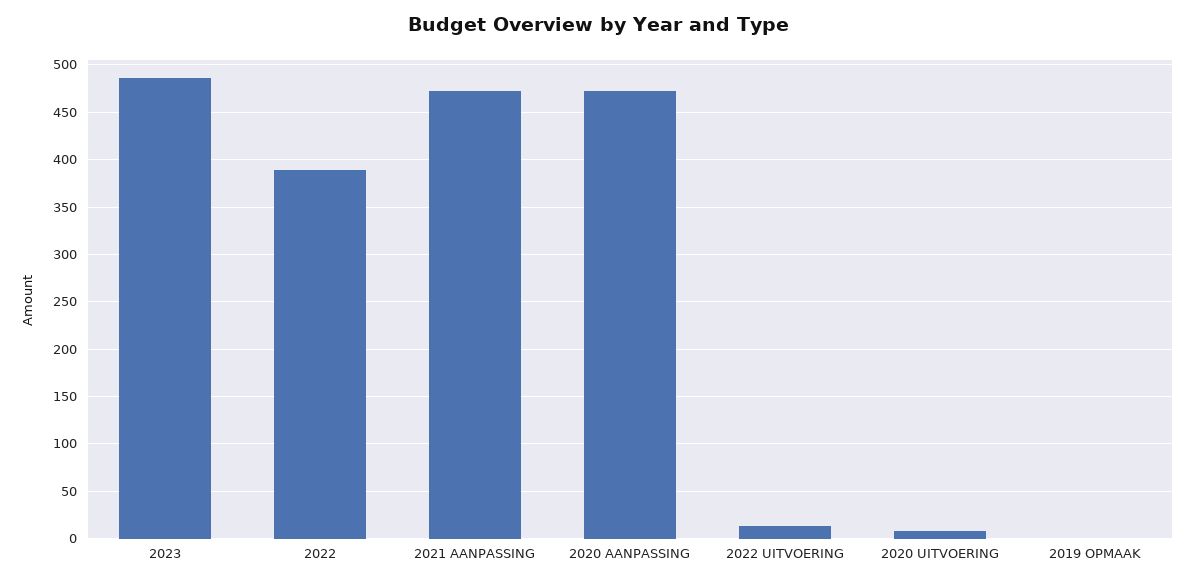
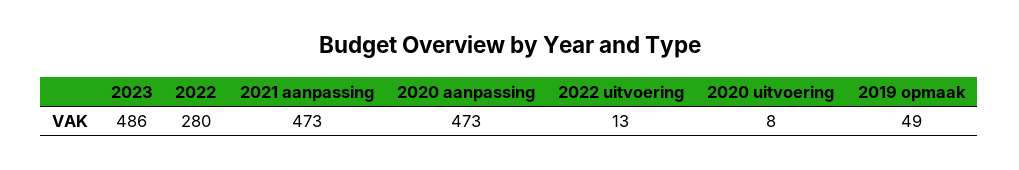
2022: 390 -> 280
2019 OPMAAK: 0 -> 49

